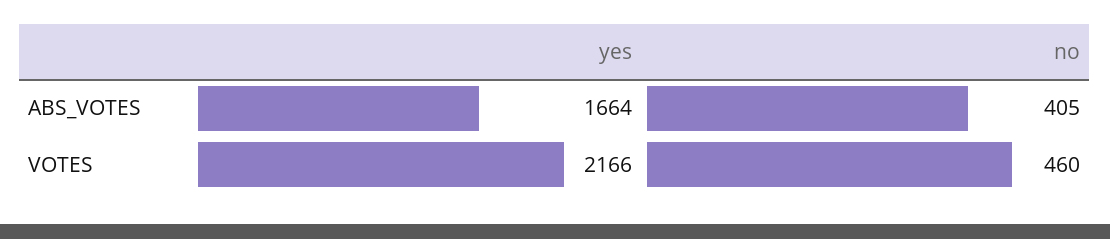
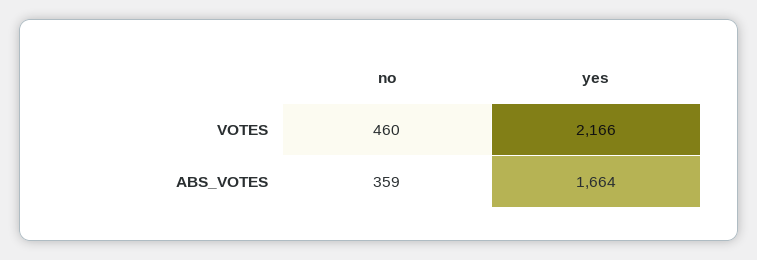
no, ABS_VOTES: 405 -> 359

